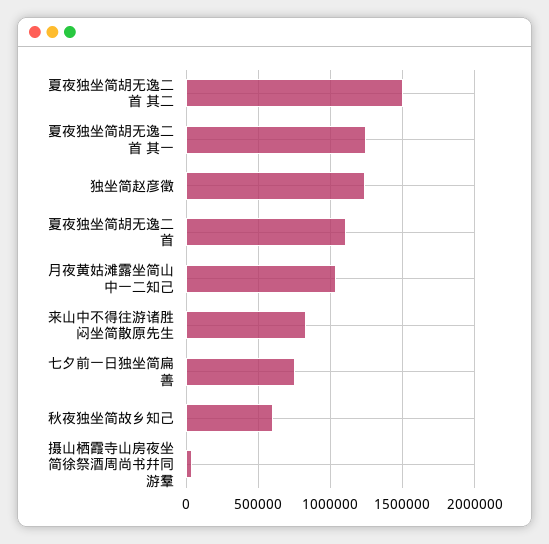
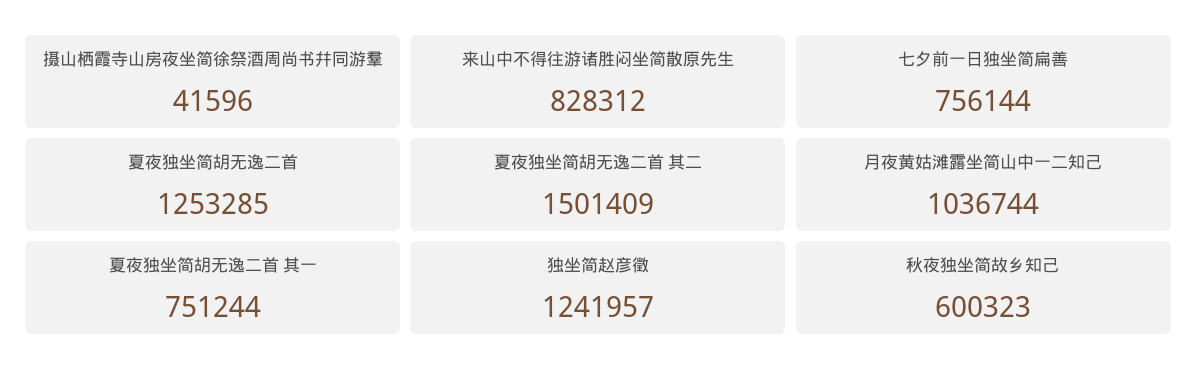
夏夜独坐简胡无逸二首 其一: 1250000 -> 751244
夏夜独坐简胡无逸二首: 1100000 -> 1253285

